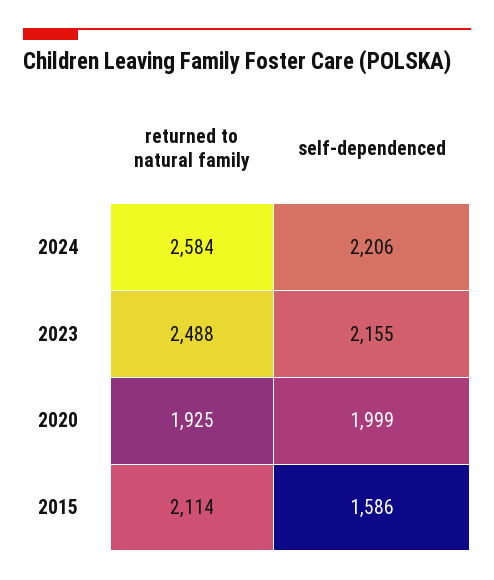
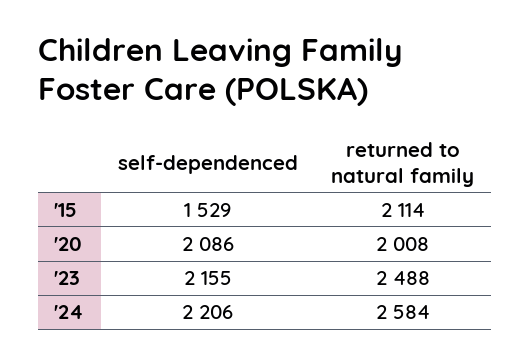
returned to natural family, 2020: 1925 -> 2008
self-dependenced, 2020: 1999 -> 2086
self-dependenced, 2015: 1586 -> 1529

